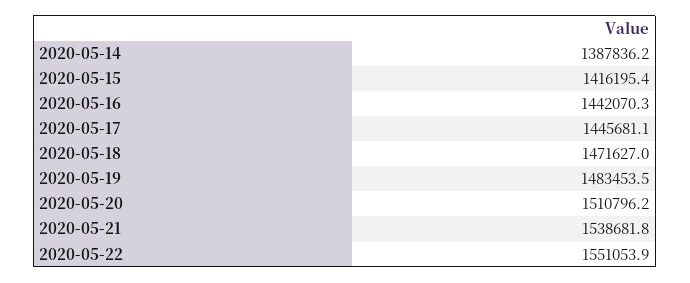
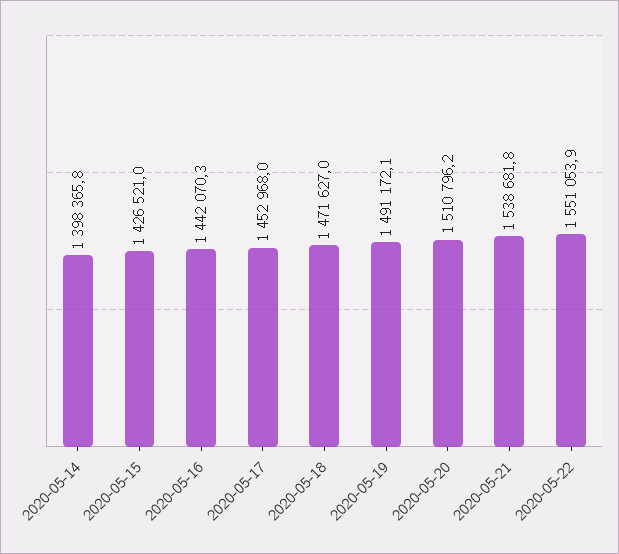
2020-05-14: 1387836.2 -> 1398365.8
2020-05-15: 1416195.4 -> 1426521
2020-05-17: 1445681.1 -> 1452968
2020-05-19: 1483453.5 -> 1491172.1

